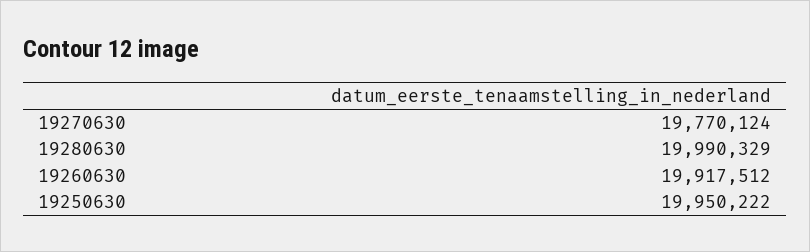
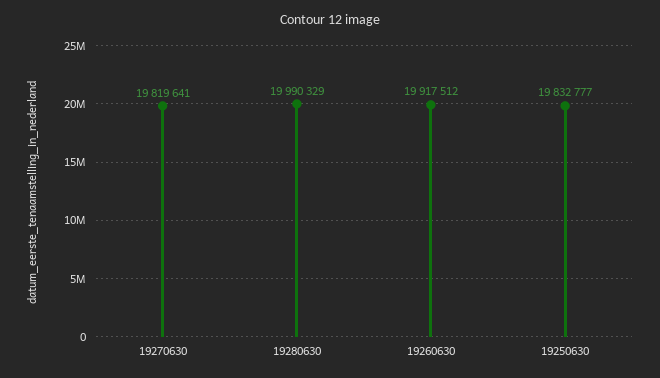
19270630: 19770124 -> 19819641
19250630: 19950222 -> 19832777

